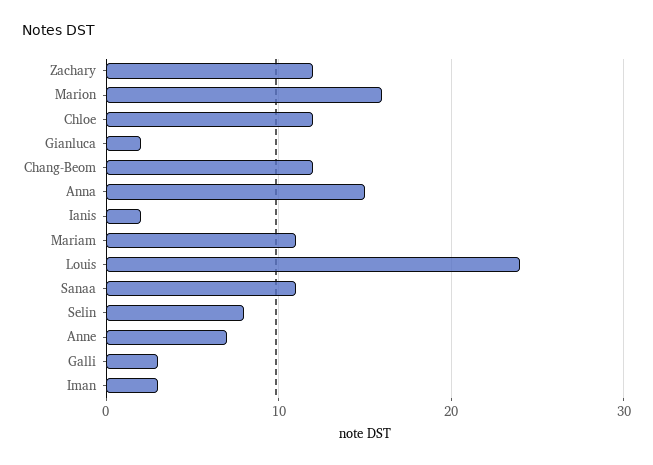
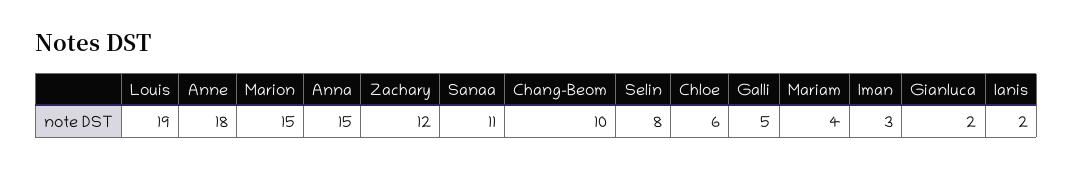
Marion: 16 -> 15
Chloe: 12 -> 6
Chang-Beom: 12 -> 10
Mariam: 11 -> 4
Louis: 24 -> 19
Anne: 7 -> 18
Galli: 3 -> 5

